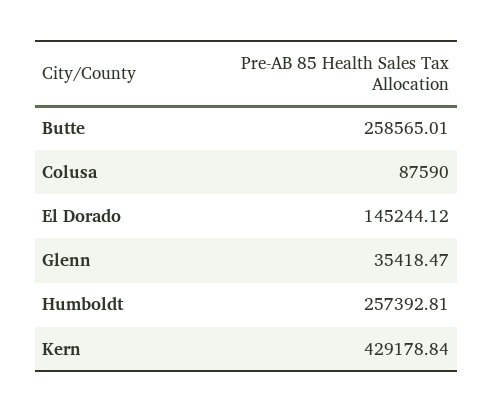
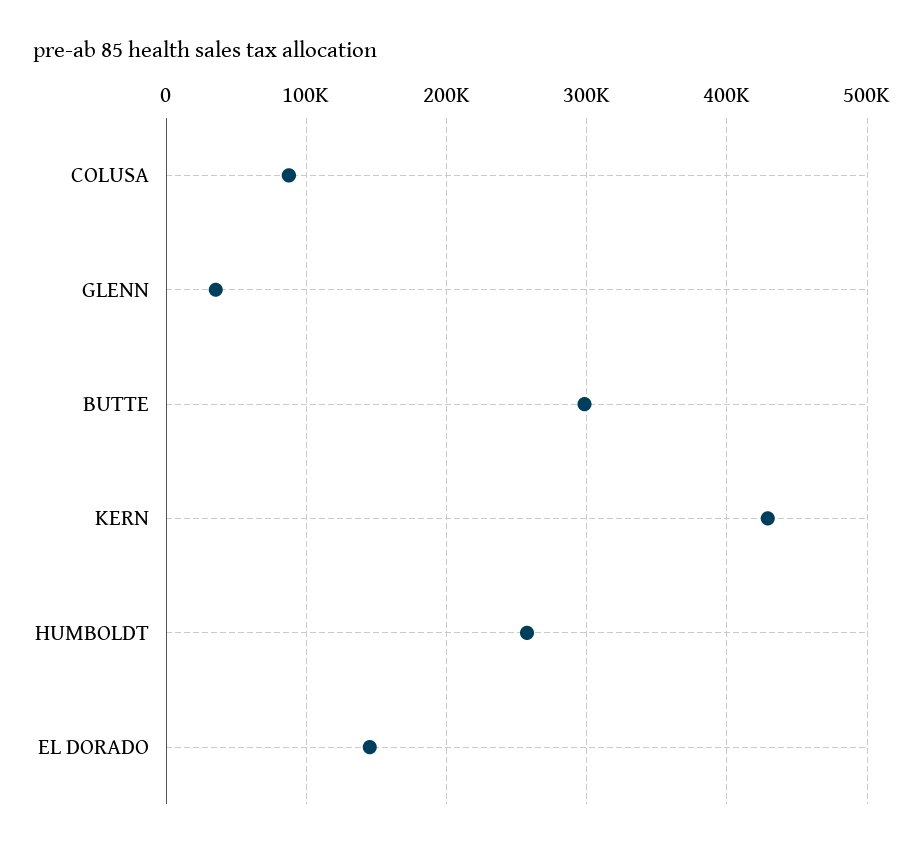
Butte: 258565.01 -> 300000

